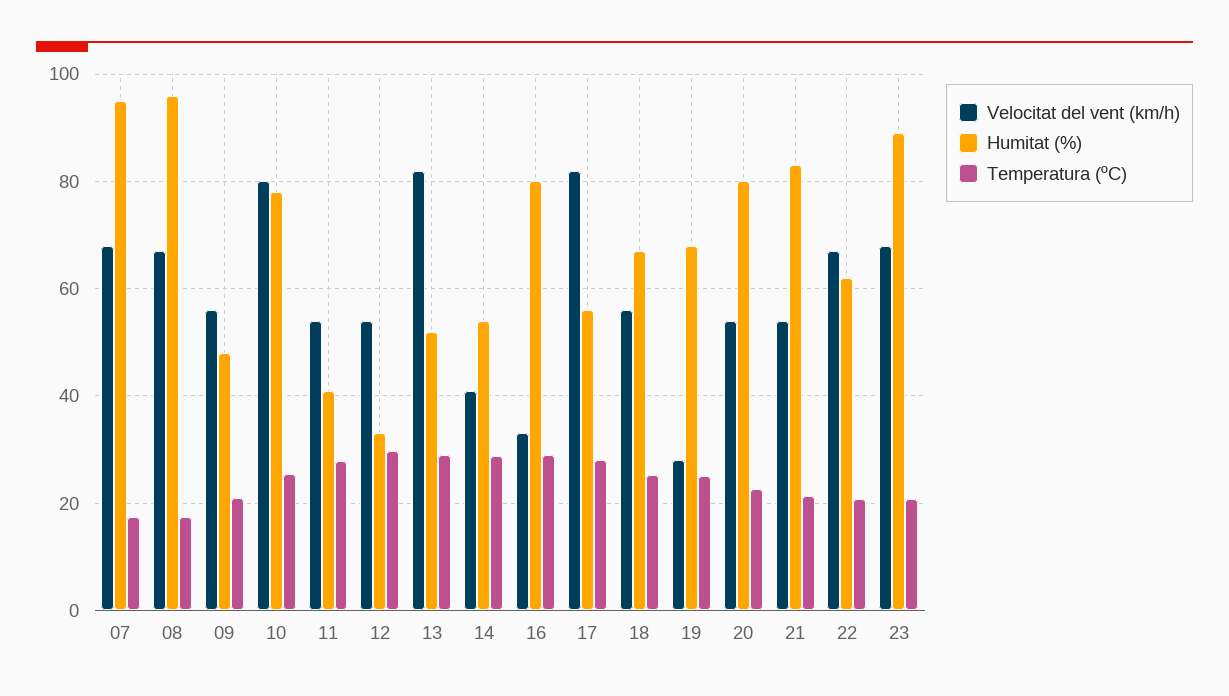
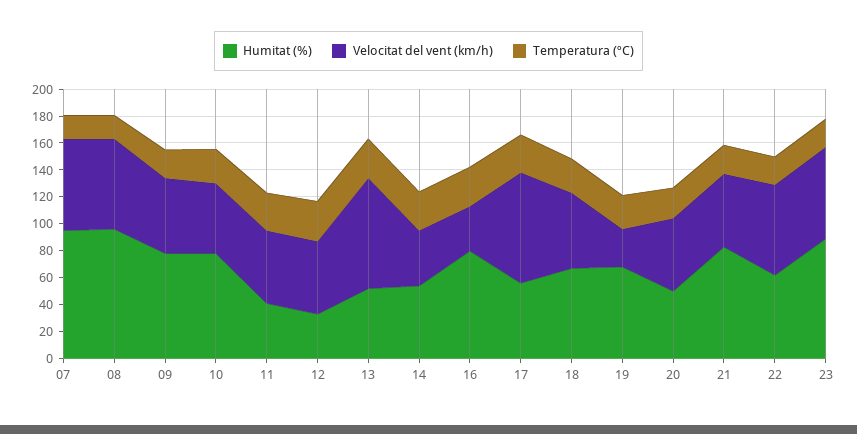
Humitat (%), 09: 48 -> 80
Velocitat del vent (km/h), 10: 80 -> 50
Humitat (%), 20: 80 -> 50

